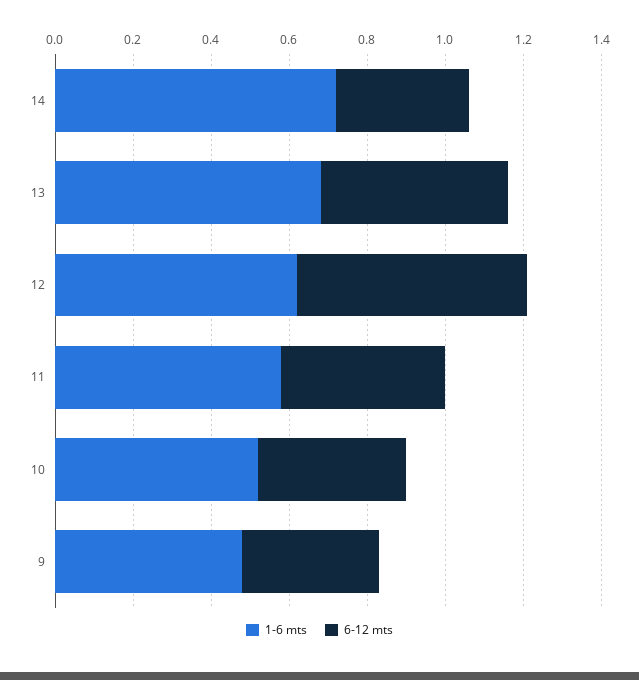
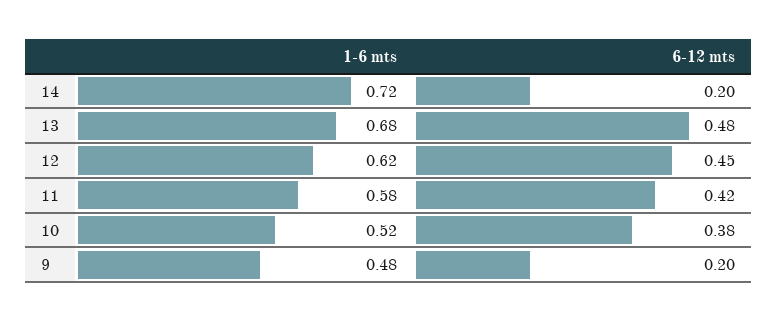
6-12 mts, 14: 0.35 -> 0.2
6-12 mts, 12: 0.6 -> 0.45
6-12 mts, 9: 0.35 -> 0.2

